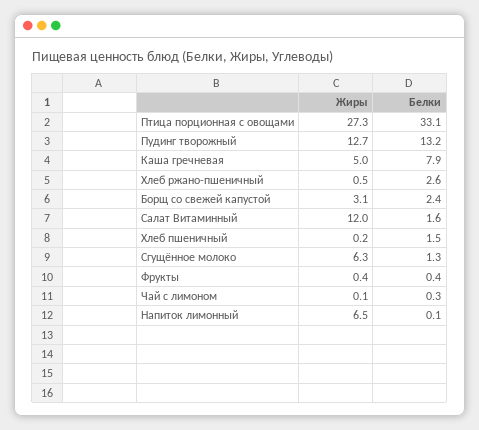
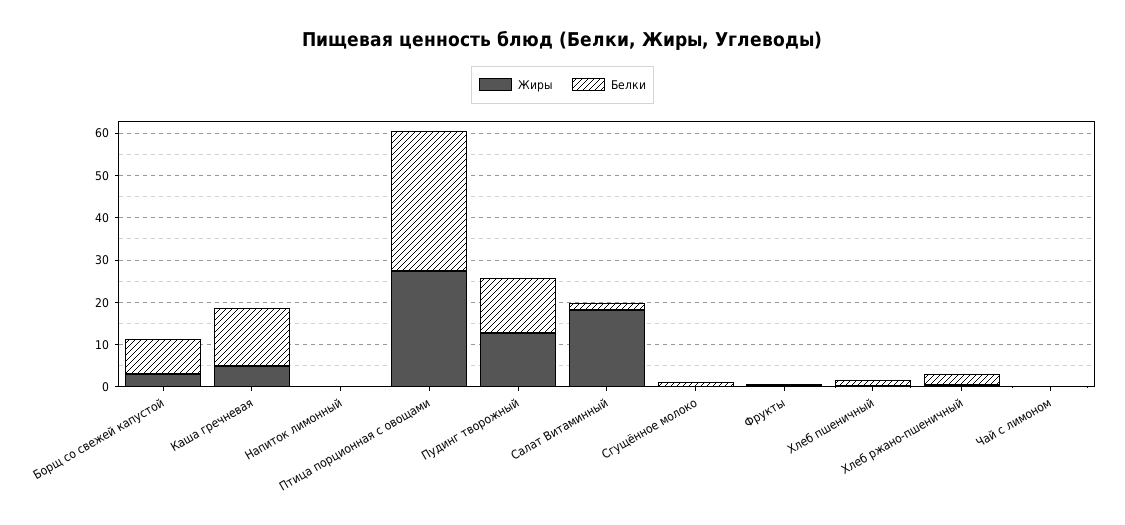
Белки, Каша гречневая: 7.9 -> 14
Белки, Борщ со свежей капустой: 2.4 -> 8
Жиры, Салат Витаминный: 12 -> 18
Жиры, Сгущённое молоко: 6.3 -> 0
Жиры, Напиток лимонный: 6.5 -> 0

